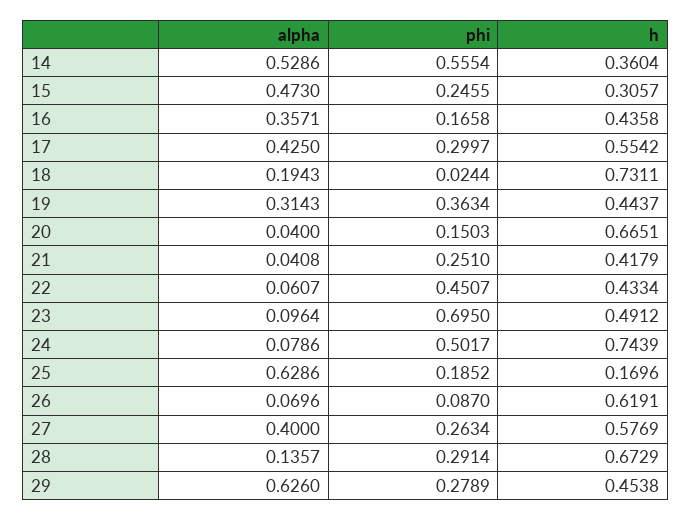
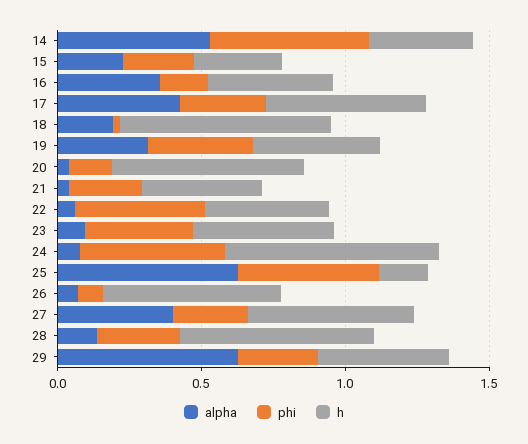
alpha, 15: 0.473 -> 0.2
phi, 23: 0.695 -> 0.4
phi, 25: 0.1852 -> 0.5

